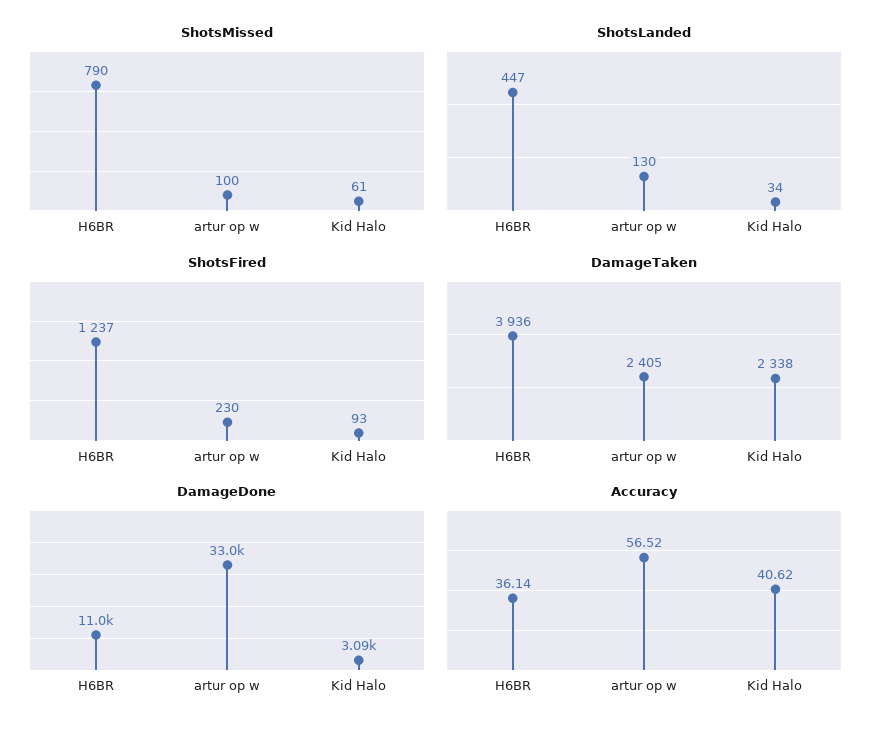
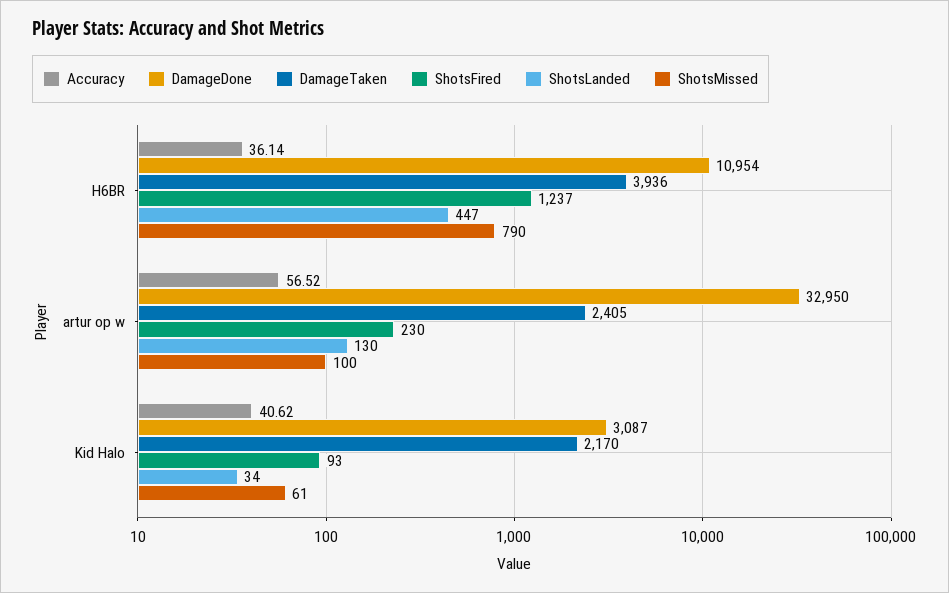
DamageTaken, Kid Halo: 2338 -> 2170

